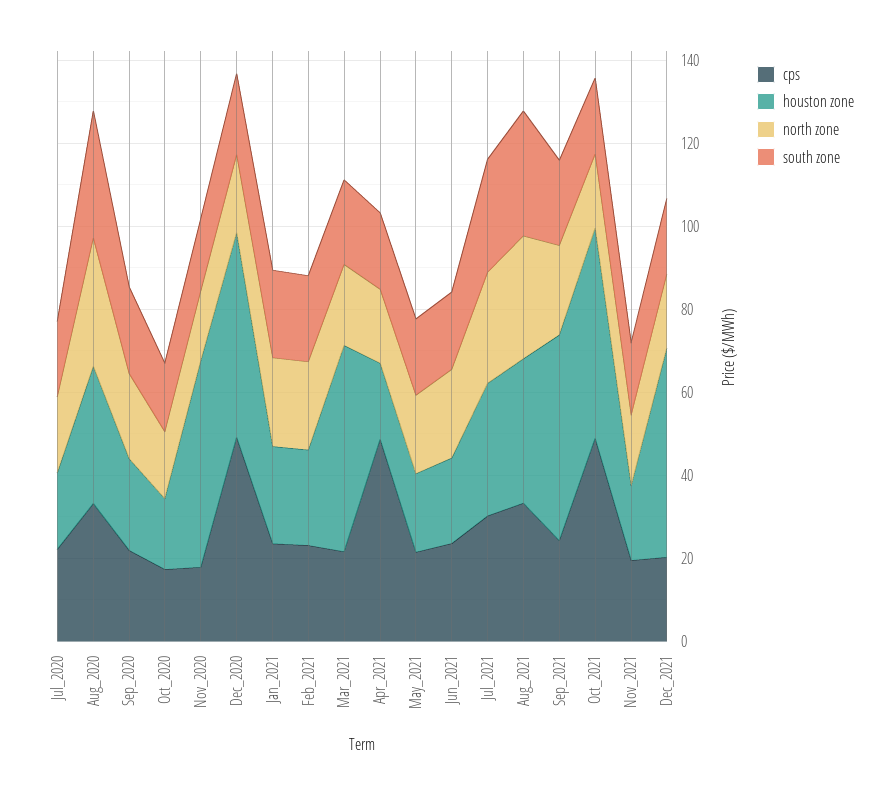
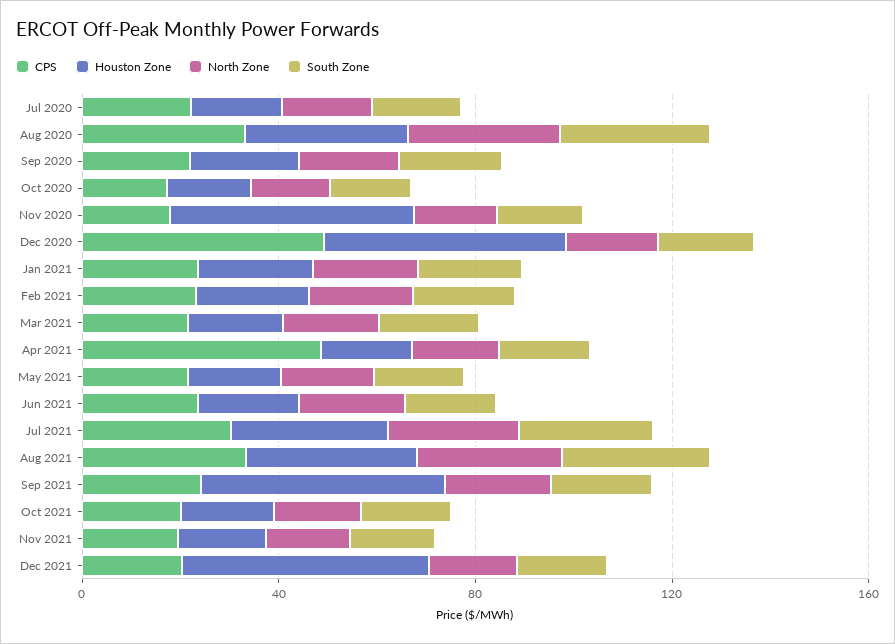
houston zone, Mar_2021: 50 -> 20
cps, Oct_2021: 50 -> 20
houston zone, Oct_2021: 50 -> 20

